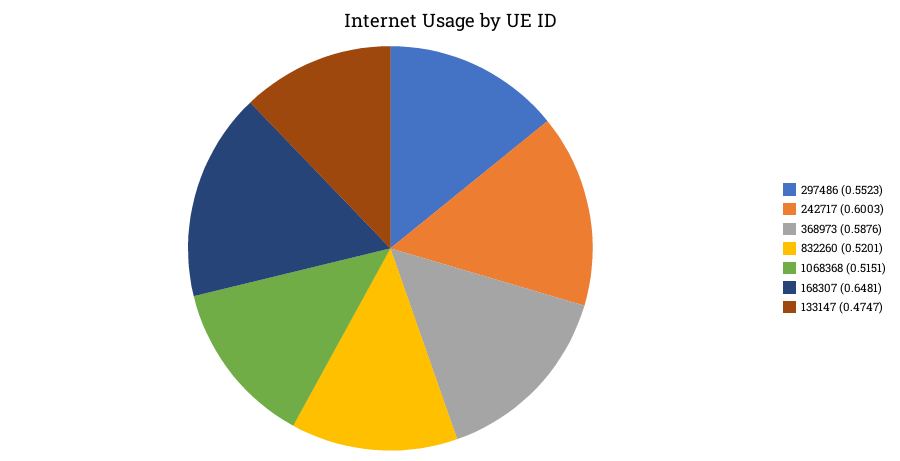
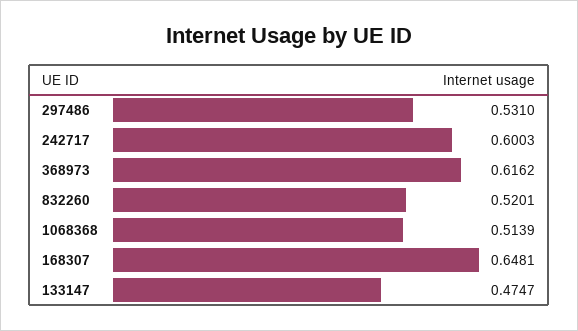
297486: 0.5523 -> 0.531
368973: 0.5876 -> 0.6162
1068368: 0.5151 -> 0.5139

